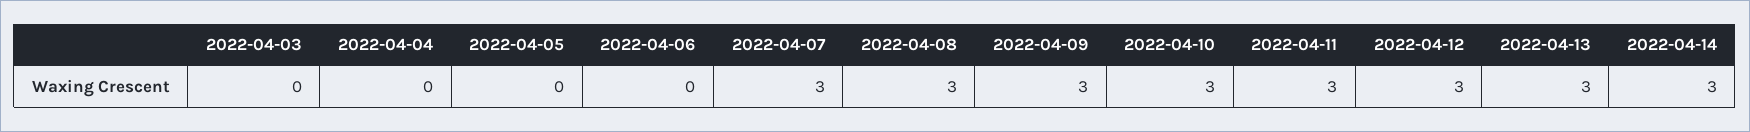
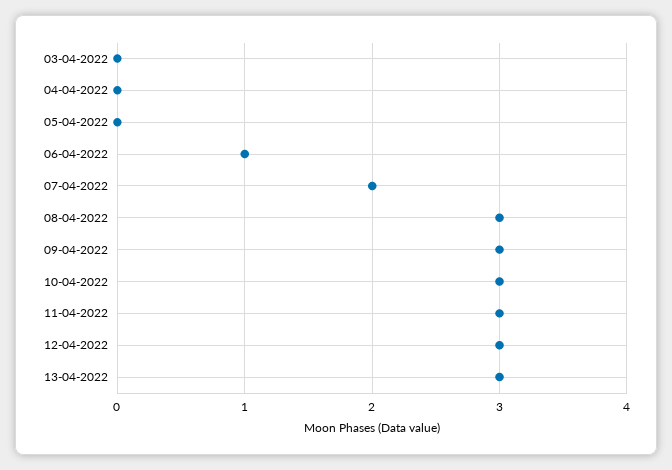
2022-04-06: 0 -> 1
2022-04-07: 3 -> 2
2022-04-14: 3 -> none

